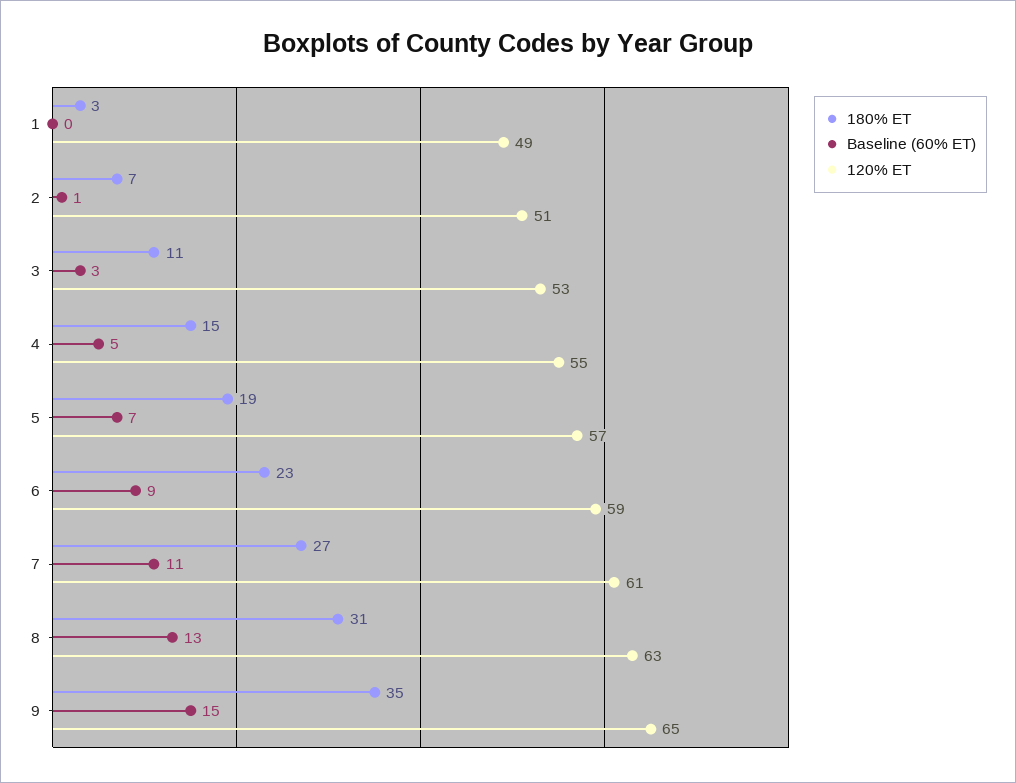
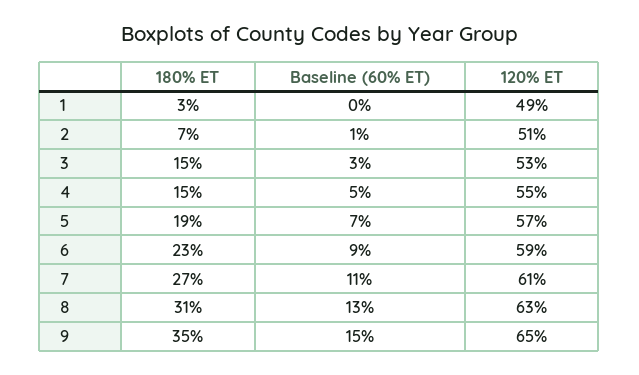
180% ET, 3: 11 -> 15

